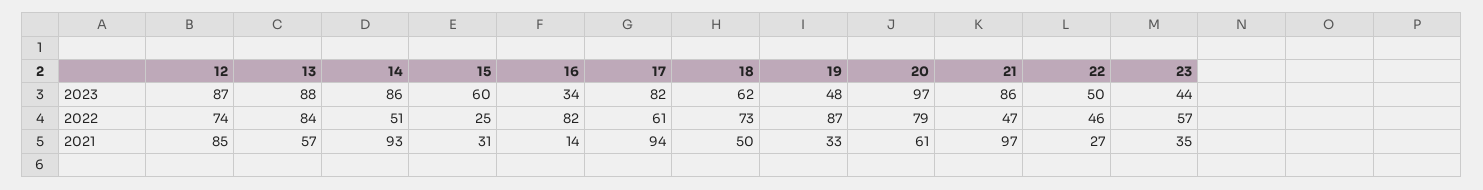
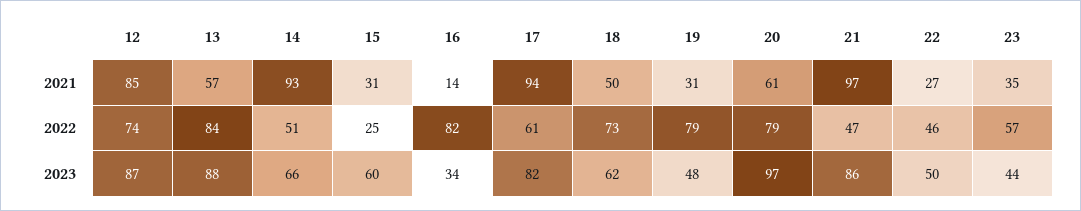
14, 2023: 86 -> 66
19, 2022: 87 -> 79
19, 2021: 33 -> 31

